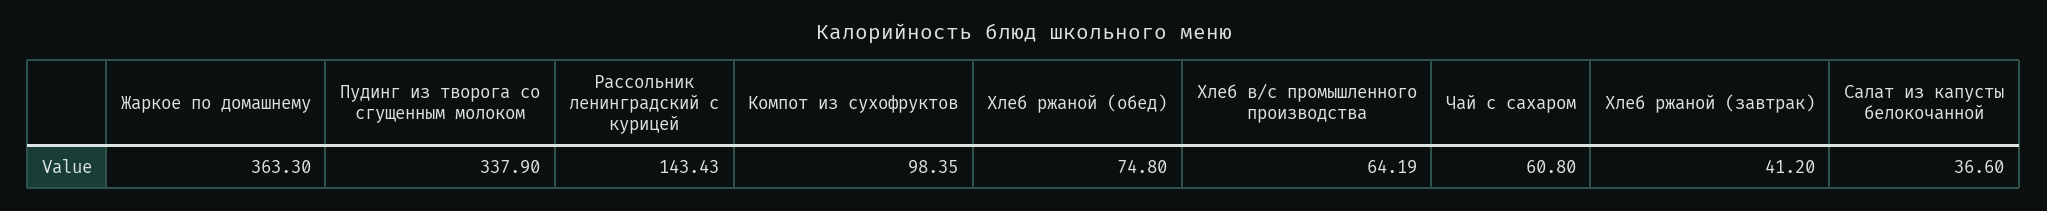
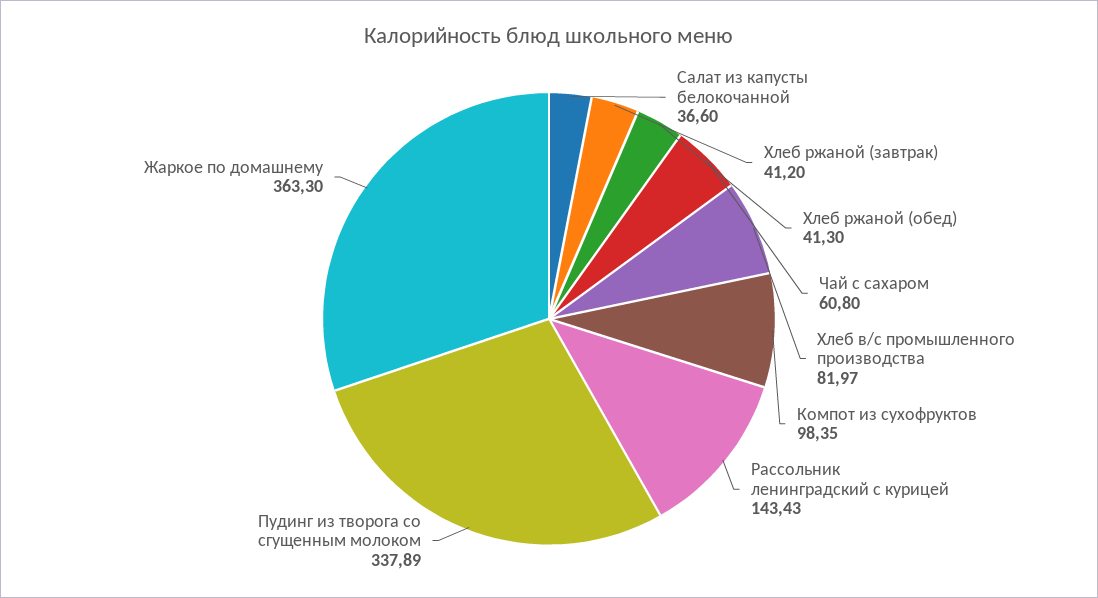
Пудинг из творога со сгущенным молоком: 337.9 -> 337.89
Хлеб ржаной (обед): 74.8 -> 41.3
Хлеб в/с промышленного производства: 64.19 -> 81.97

